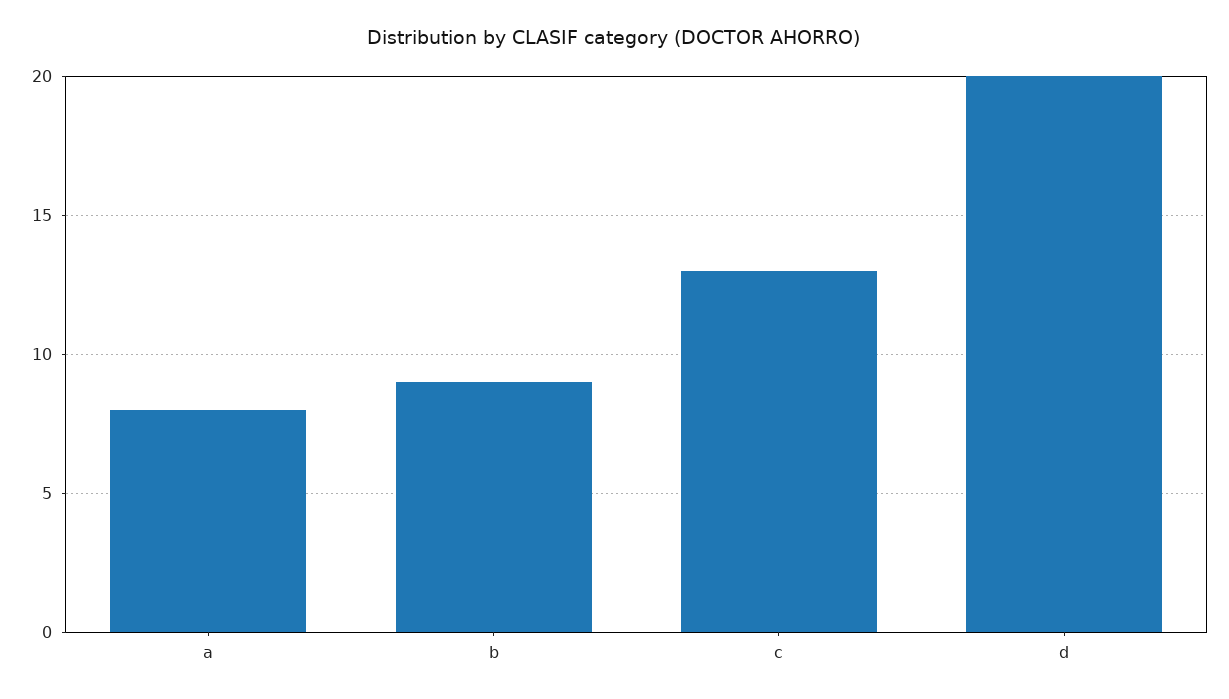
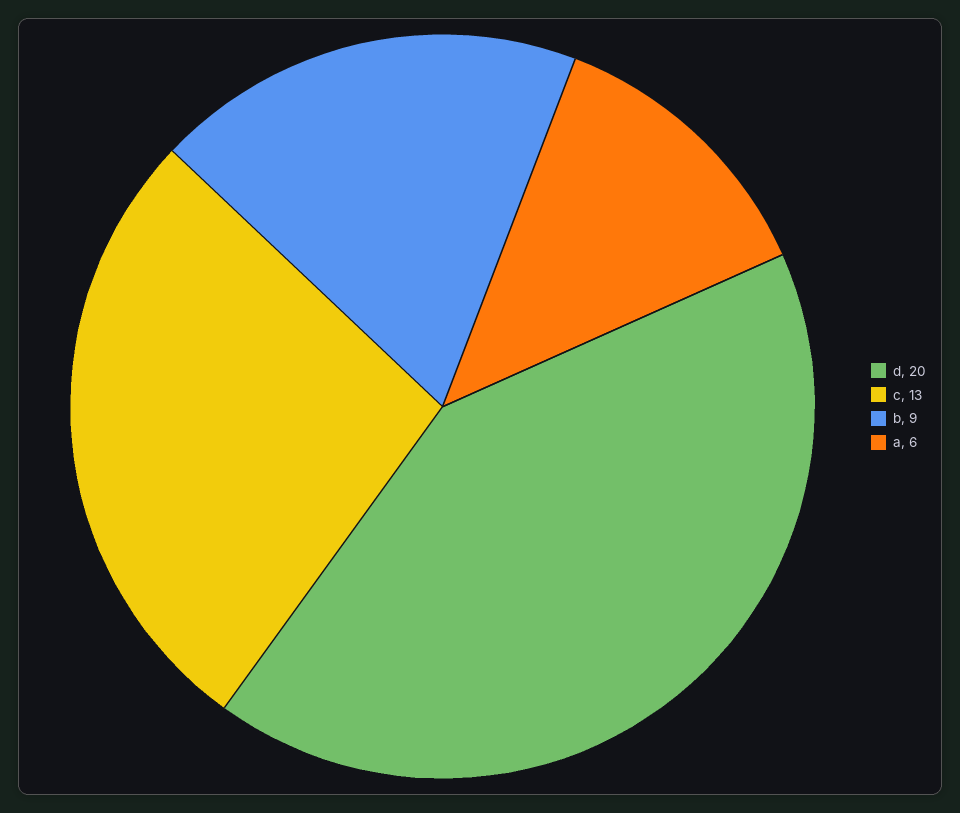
a: 8 -> 6

